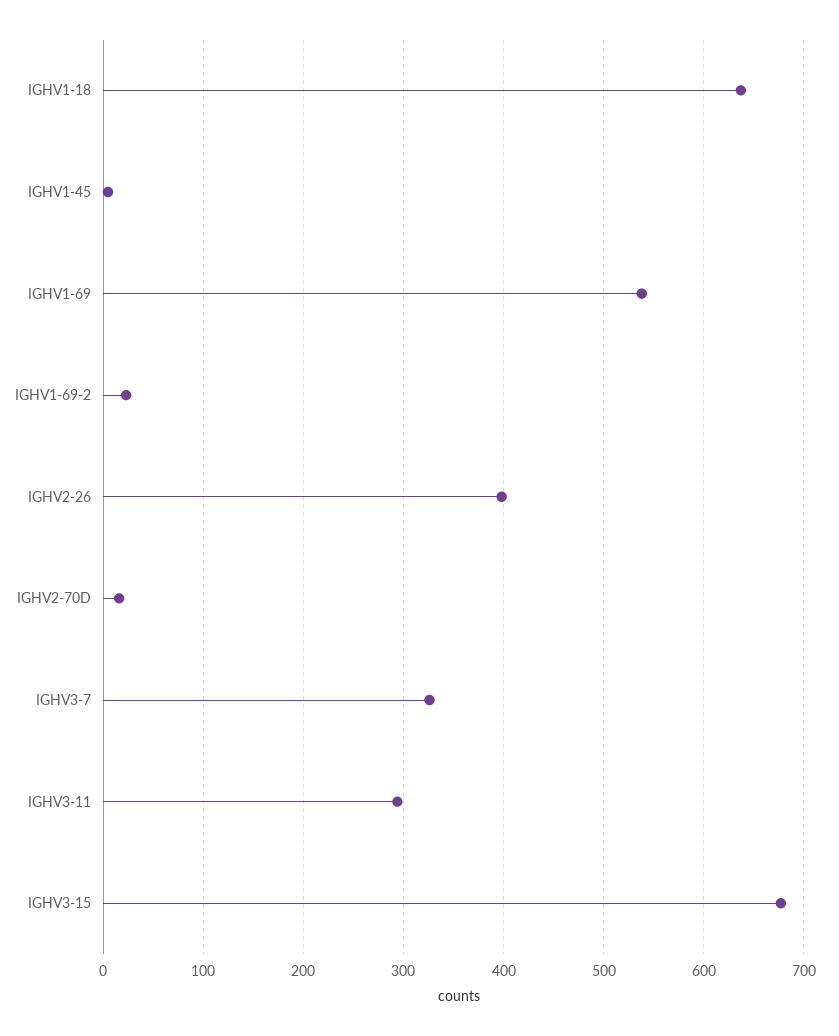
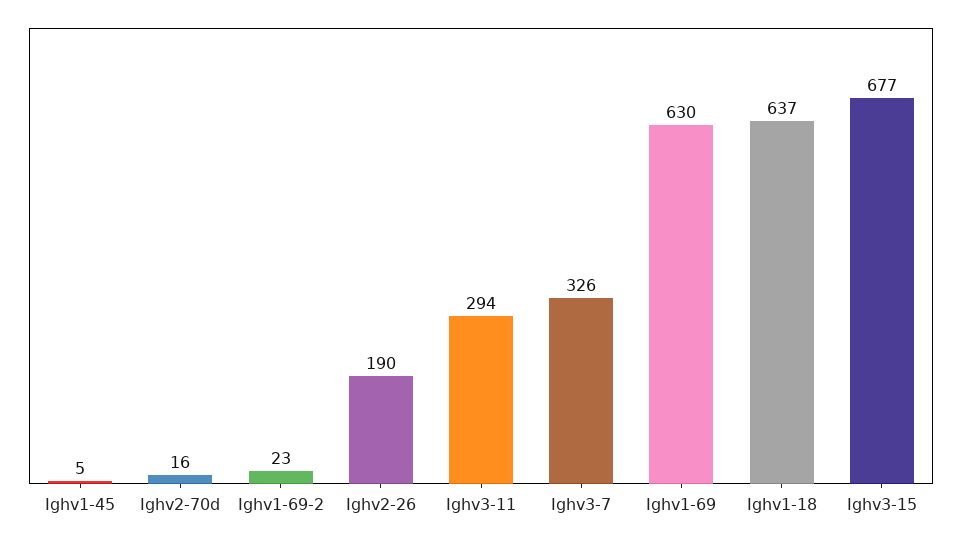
IGHV1-69: 540 -> 630
IGHV2-26: 400 -> 190

